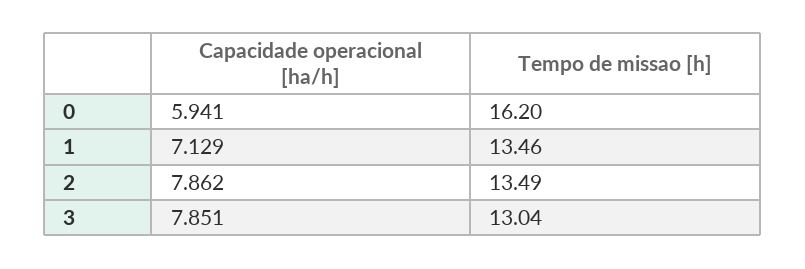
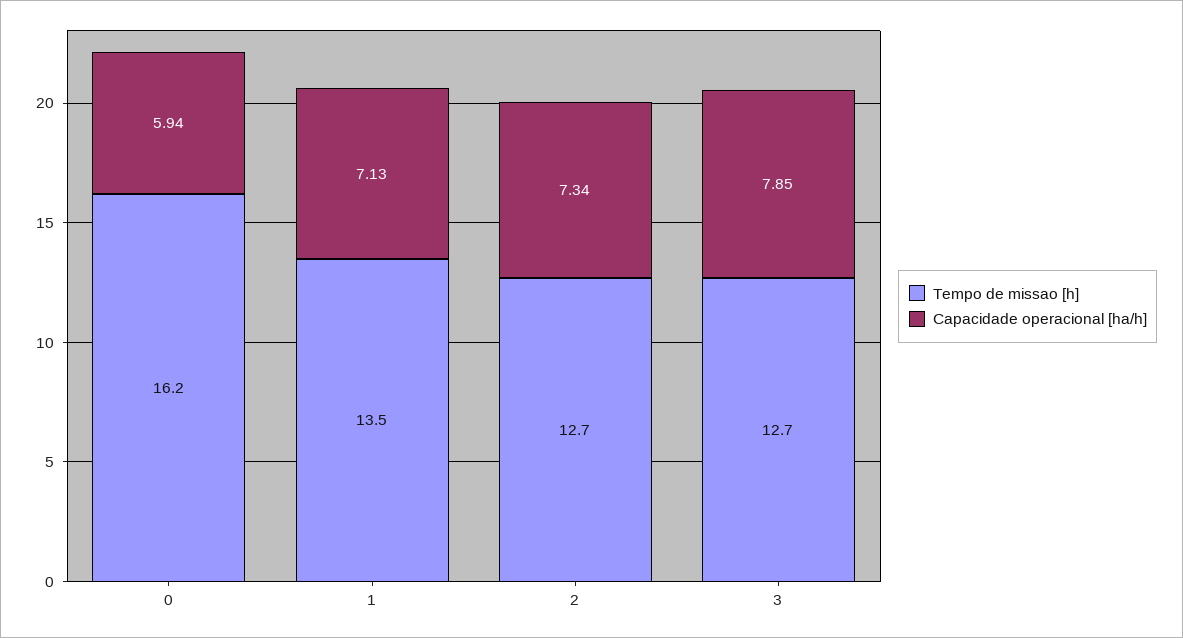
Capacidade operacional [ha/h], 2: 7.862 -> 7.34
Tempo de missao [h], 2: 13.49 -> 12.7
Tempo de missao [h], 3: 13.04 -> 12.7

